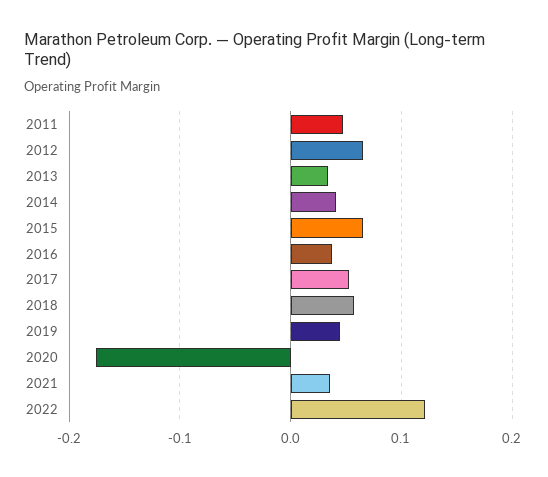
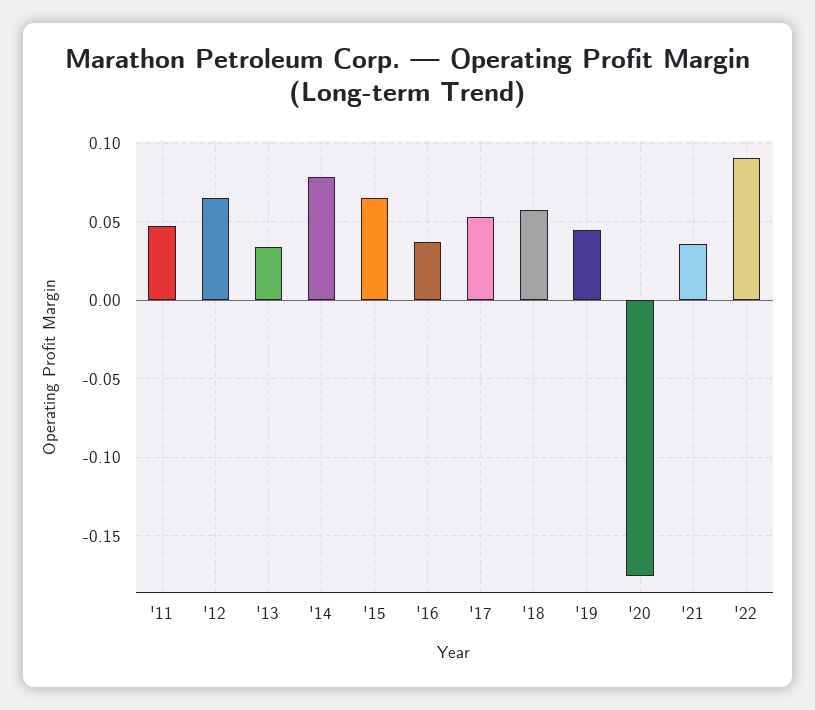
2014: 0.04 -> 0.08
2022: 0.12 -> 0.09

